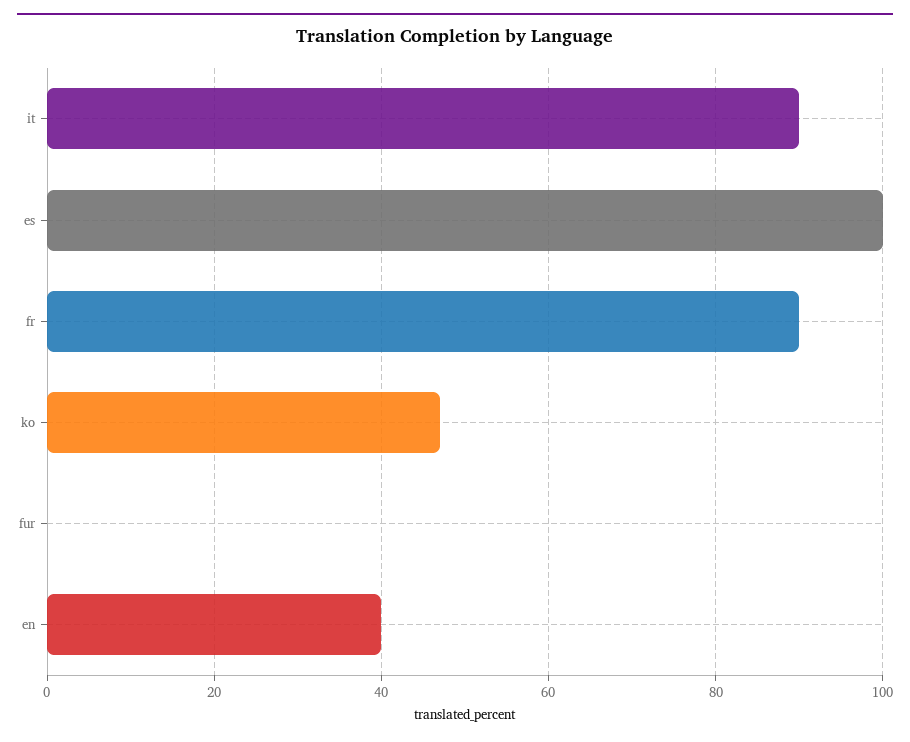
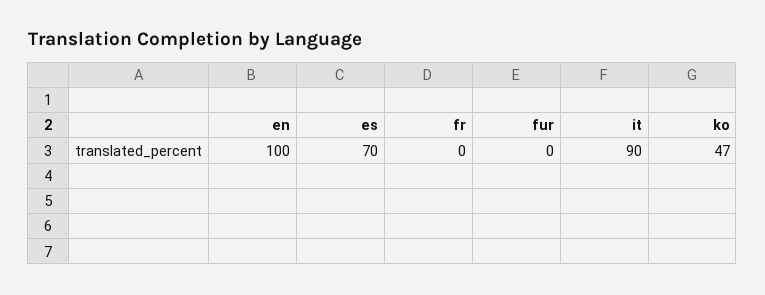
es: 100 -> 70
fr: 90 -> 0
en: 40 -> 100

